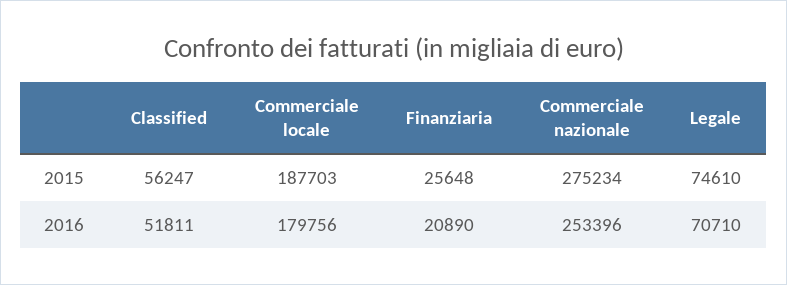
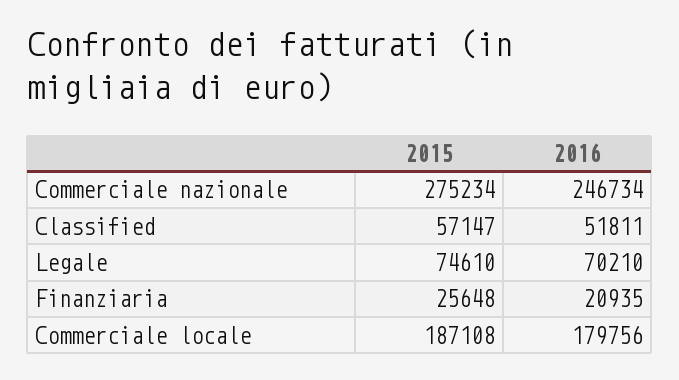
Classified, 2015: 56247 -> 57147
Commerciale locale, 2015: 187703 -> 187108
Finanziaria, 2016: 20890 -> 20935
Commerciale nazionale, 2016: 253396 -> 246734
Legale, 2016: 70710 -> 70210

